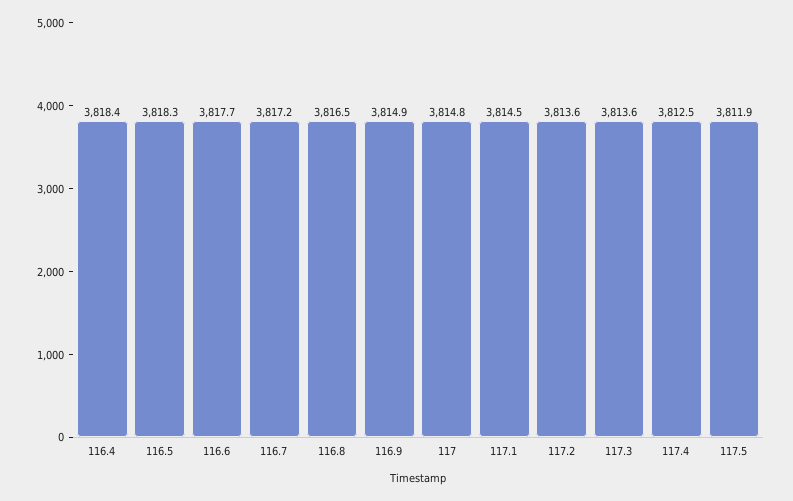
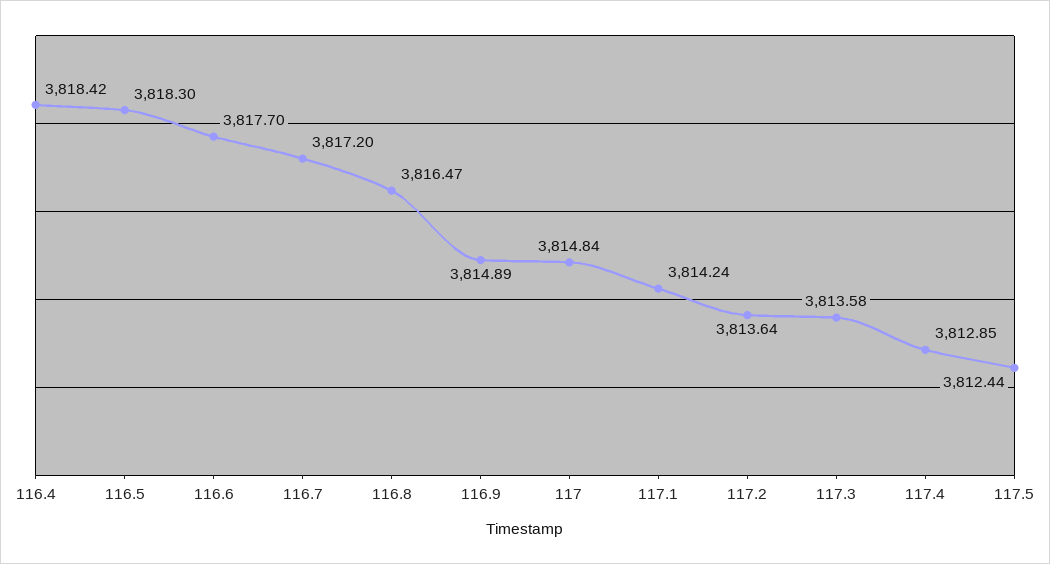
117.1: 3814.5 -> 3814.24
117.4: 3812.5 -> 3812.85
117.5: 3811.9 -> 3812.44

